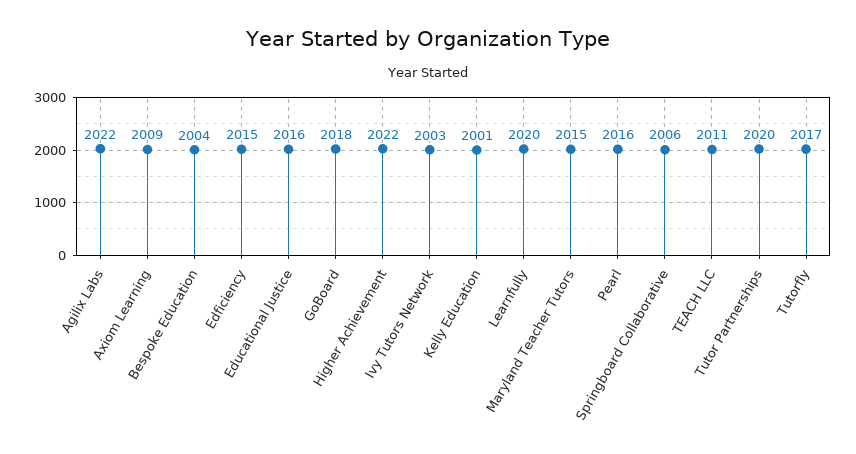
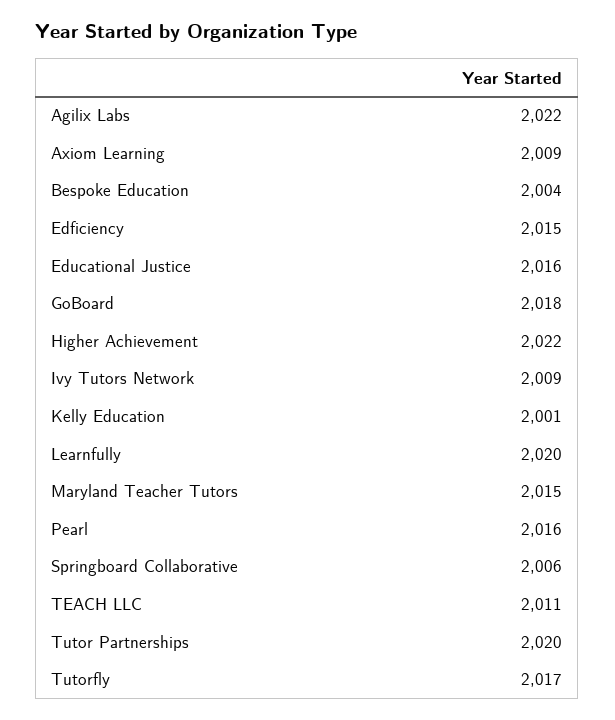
Ivy Tutors Network: 2003 -> 2009

